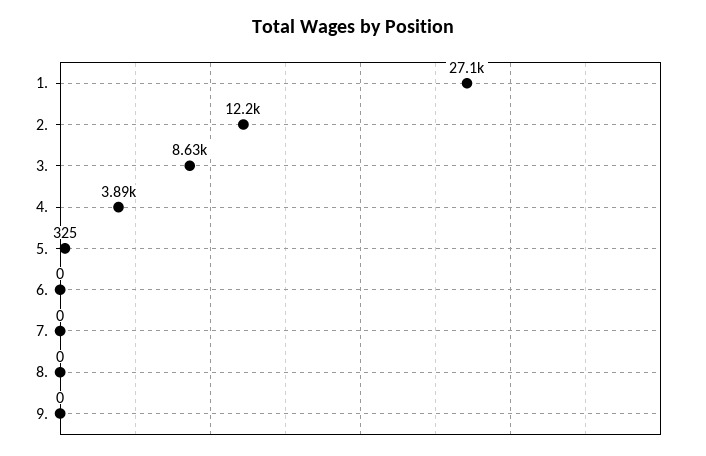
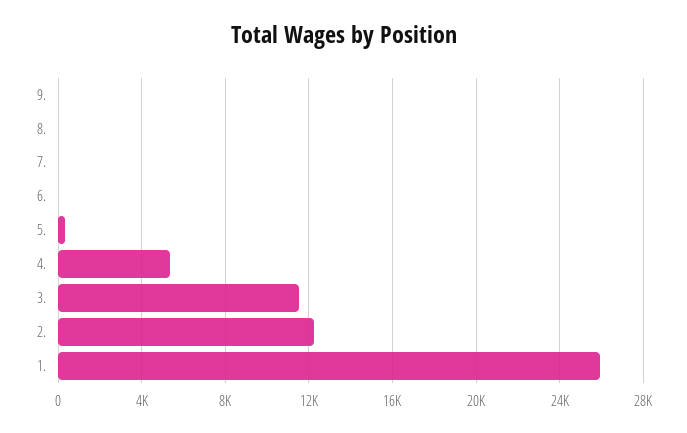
1.: 27100 -> 26000
3.: 8630 -> 11500
4.: 3890 -> 5500

